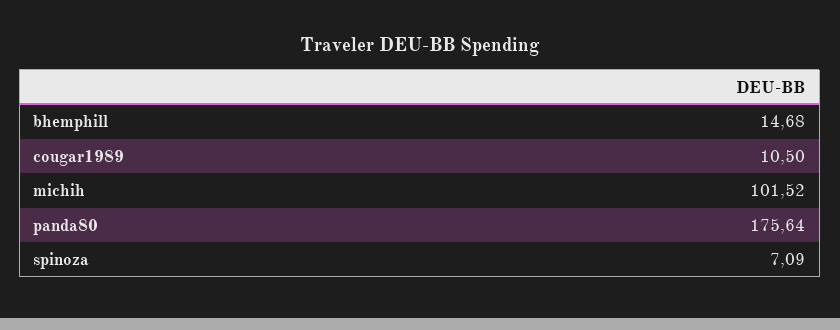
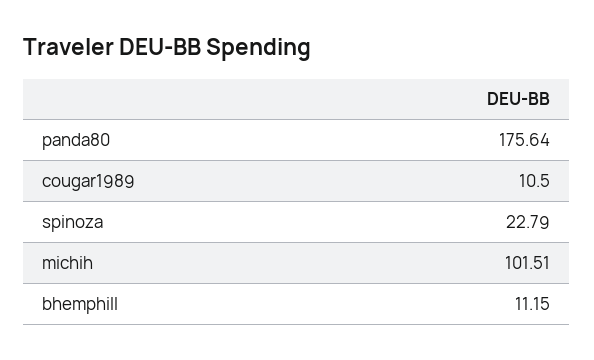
bhemphill: 14.68 -> 11.15
michih: 101.52 -> 101.51
spinoza: 7.09 -> 22.79

